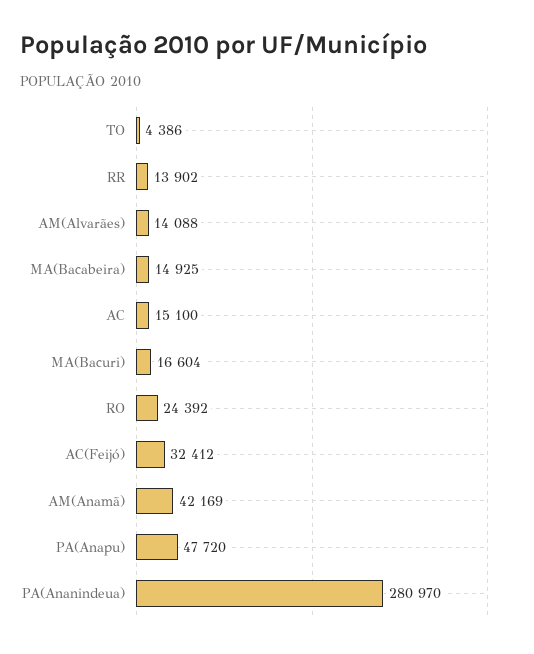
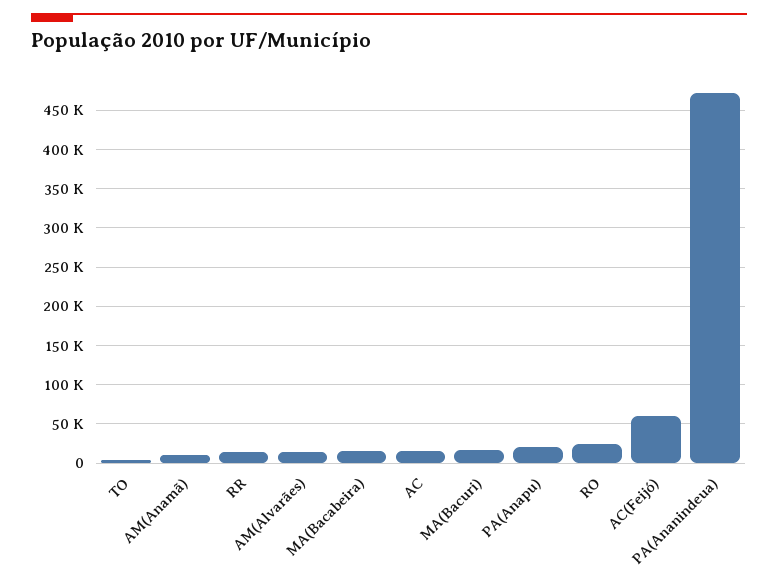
AC(Feijó): 32412 -> 60000
AM(Anamã): 42169 -> 10000
PA(Anapu): 47720 -> 20000
PA(Ananindeua): 280970 -> 470000

